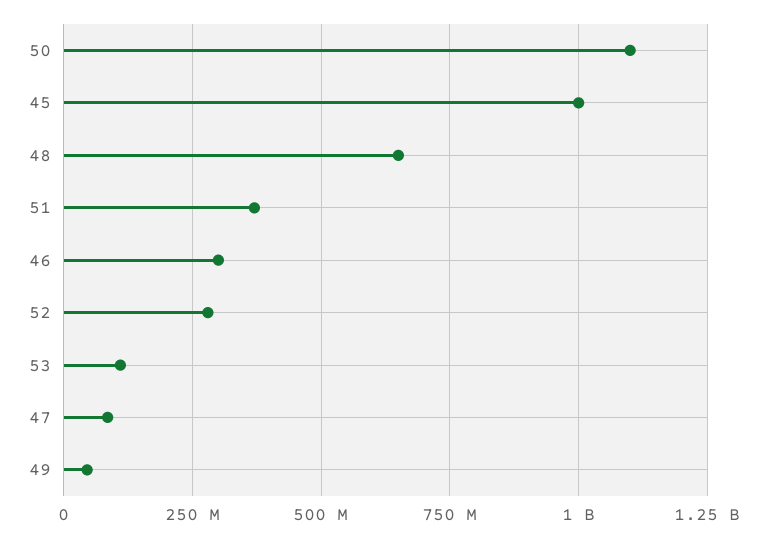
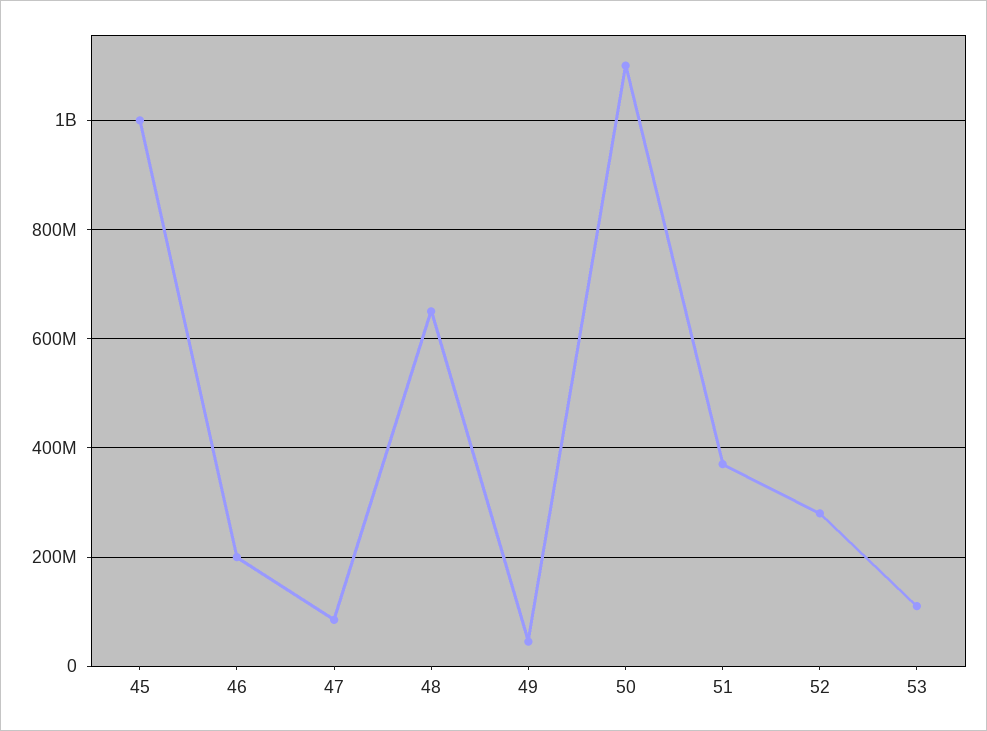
46: 300000000 -> 200000000

